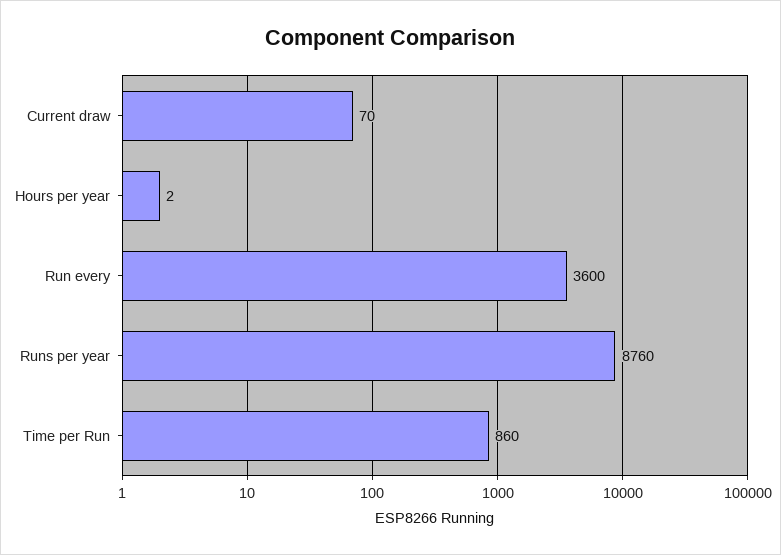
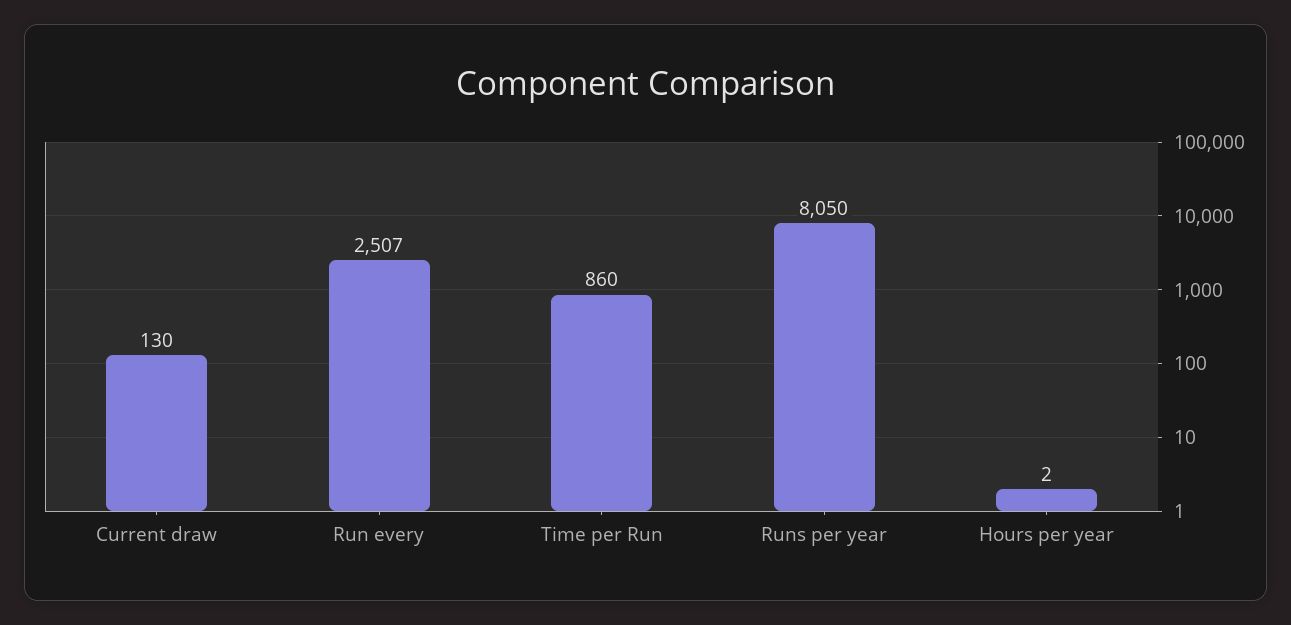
Current draw: 70 -> 130
Run every: 3600 -> 2507
Runs per year: 8760 -> 8050

